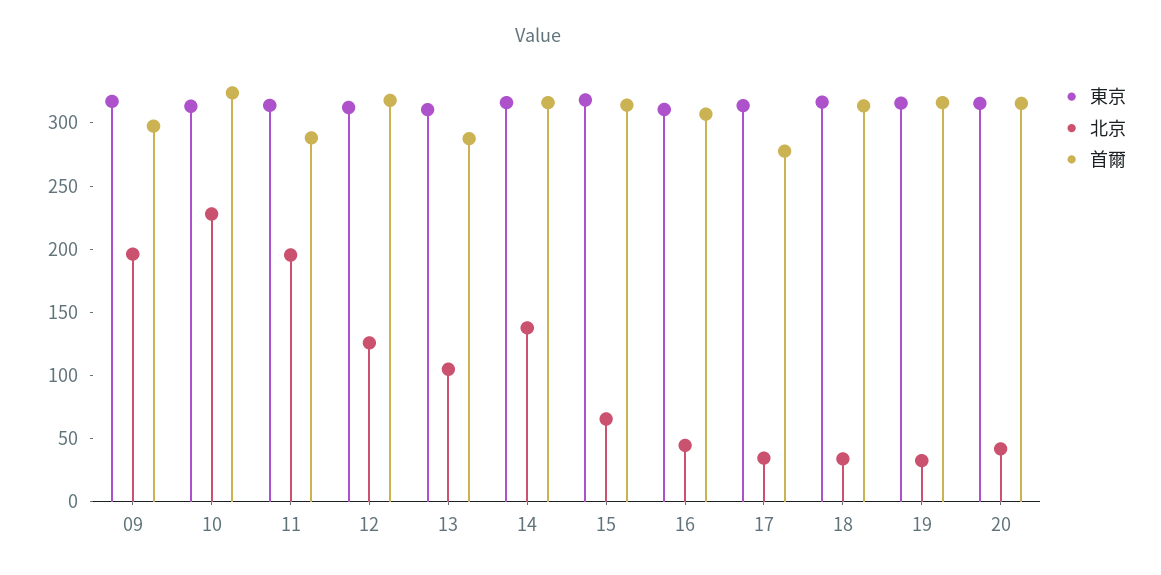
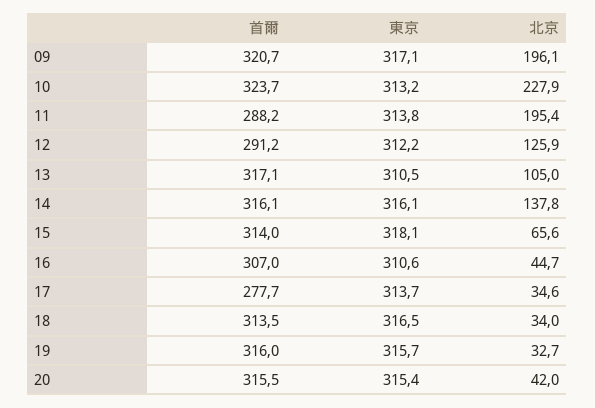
首爾, 09: 300 -> 320.7
首爾, 12: 320 -> 291.2
首爾, 13: 290 -> 317.1

